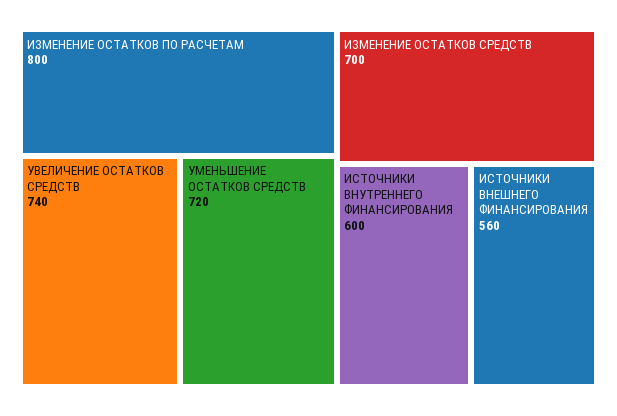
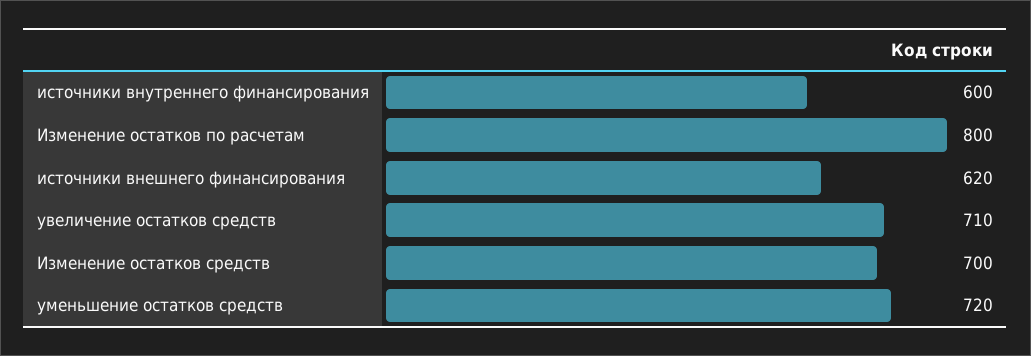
УВЕЛИЧЕНИЕ ОСТАТКОВ СРЕДСТВ: 740 -> 710
ИСТОЧНИКИ ВНЕШНЕГО ФИНАНСИРОВАНИЯ: 560 -> 620

